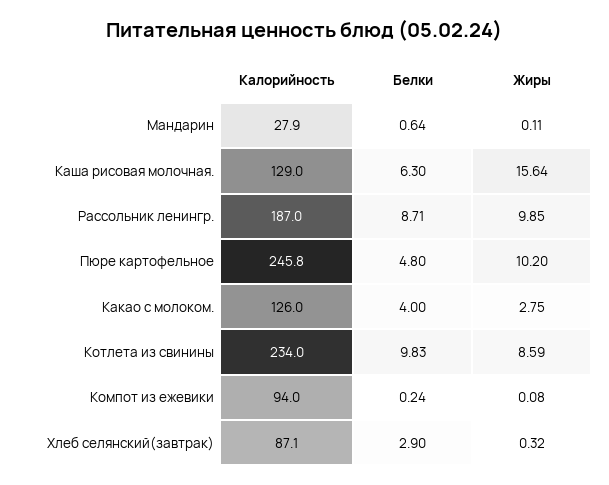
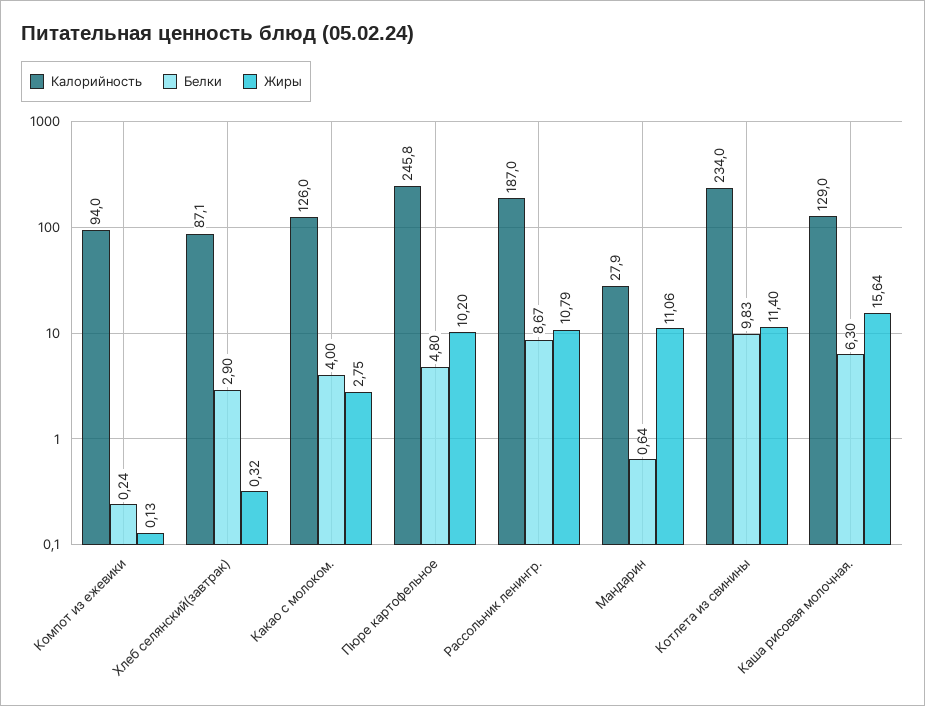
Жиры, Мандарин: 0.11 -> 11.06
Белки, Рассольник ленингр.: 8.71 -> 8.67
Жиры, Рассольник ленингр.: 9.85 -> 10.79
Жиры, Котлета из свинины: 8.59 -> 11.4
Жиры, Компот из ежевики: 0.08 -> 0.13

